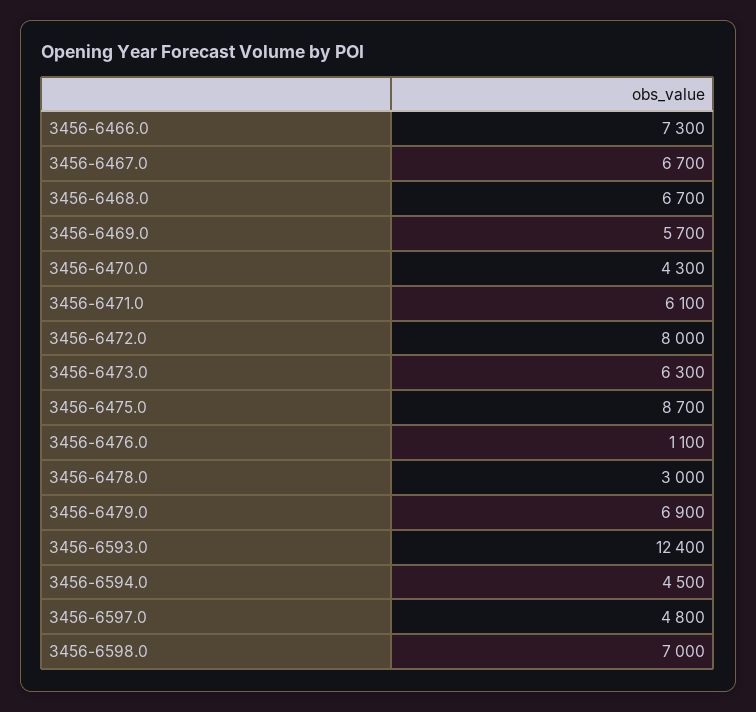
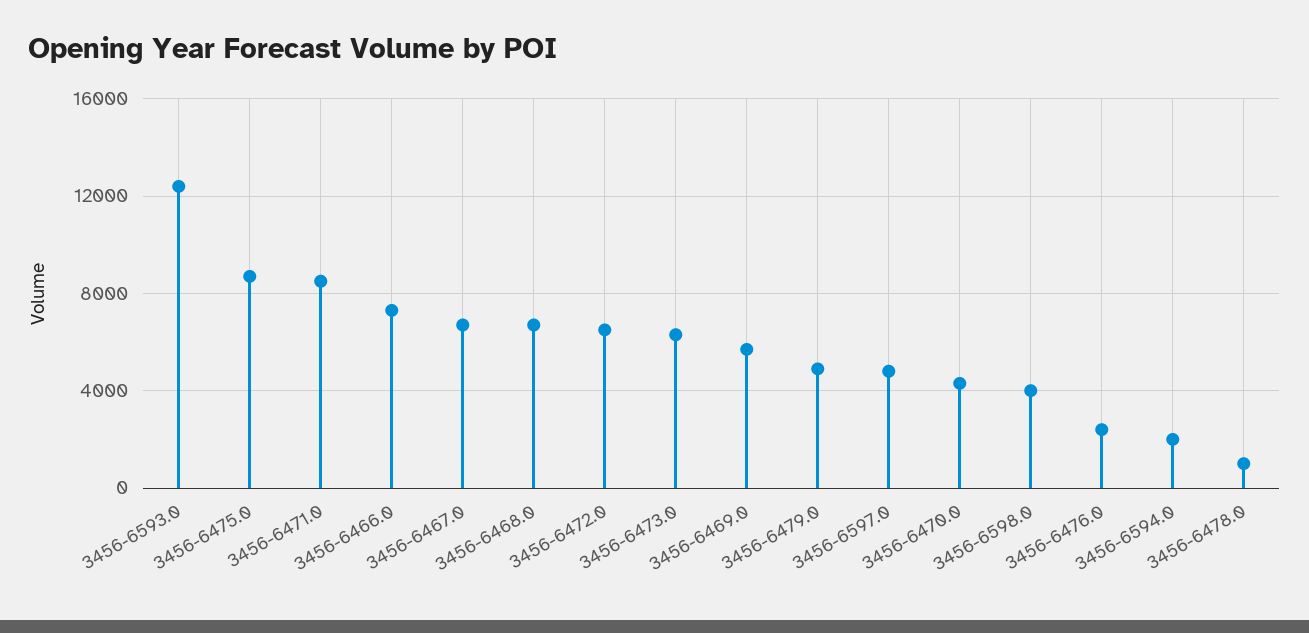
3456-6471.0: 6100 -> 8500
3456-6472.0: 8000 -> 6500
3456-6476.0: 1100 -> 2500
3456-6478.0: 3000 -> 1000
3456-6479.0: 6900 -> 5000
3456-6594.0: 4500 -> 2000
3456-6598.0: 7000 -> 4000

